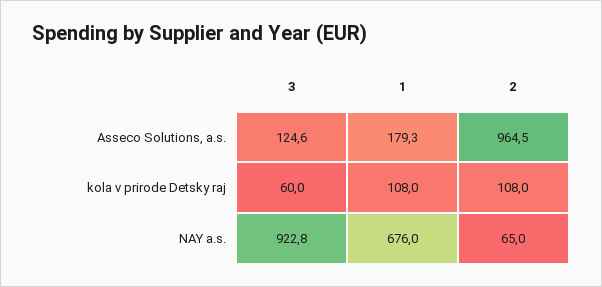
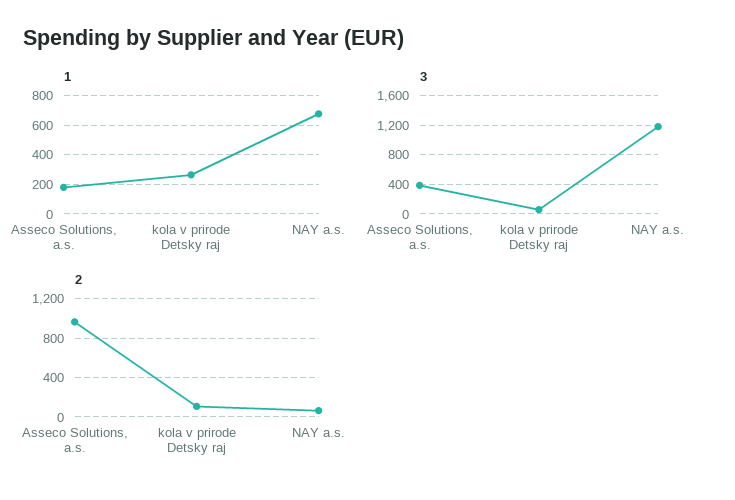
3, Asseco Solutions, a.s.: 124.6 -> 400
1, kola v prirode Detsky raj: 108 -> 250
3, NAY a.s.: 922.8 -> 1200

